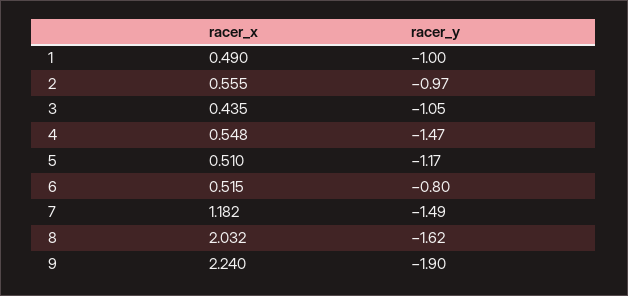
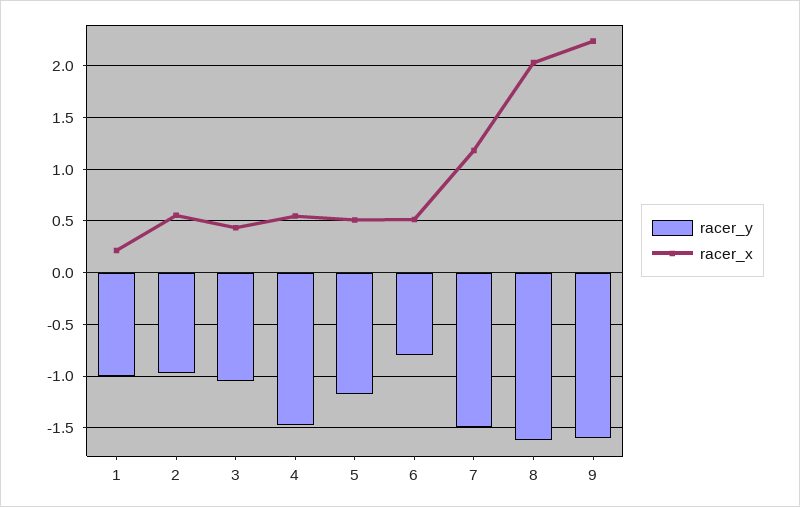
racer_x, 1: 0.49 -> 0.2
racer_y, 9: -1.9 -> -1.6

